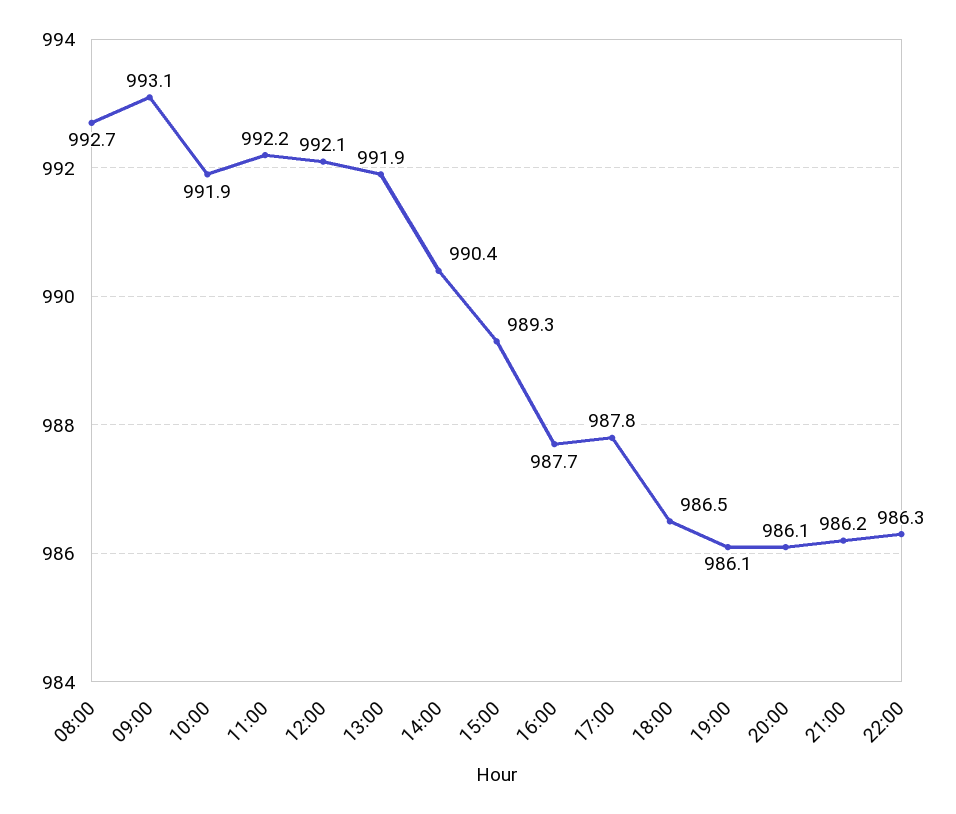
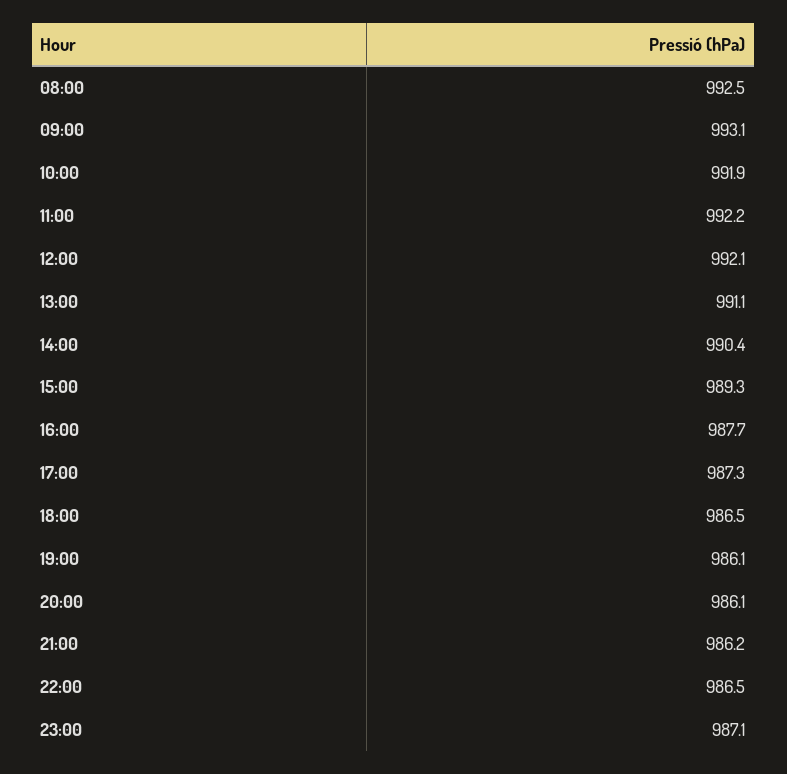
08:00: 992.7 -> 992.5
13:00: 991.9 -> 991.1
17:00: 987.8 -> 987.3
22:00: 986.3 -> 986.5
23:00: none -> 987.1

